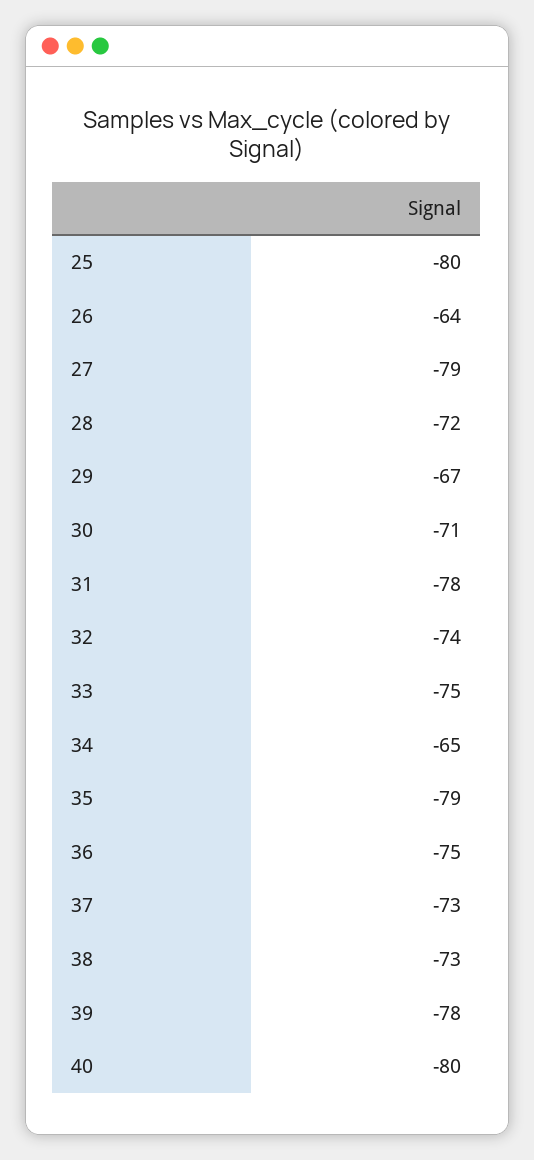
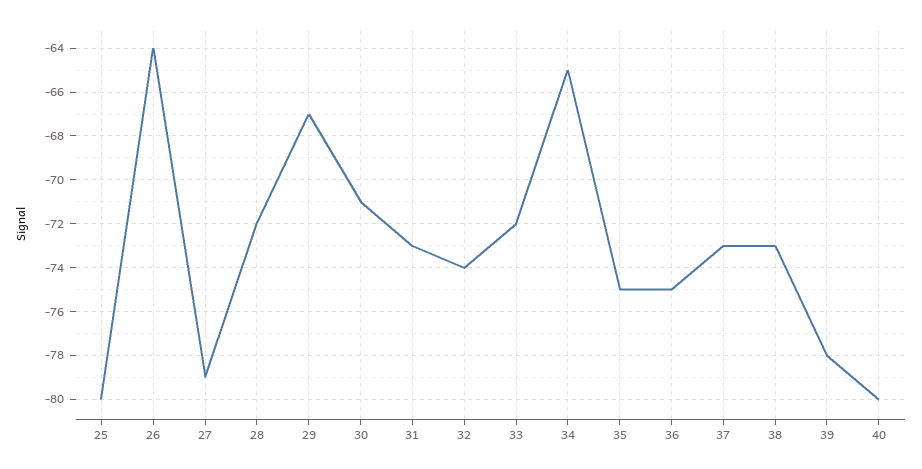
31: -78 -> -73
33: -75 -> -72
35: -79 -> -75

